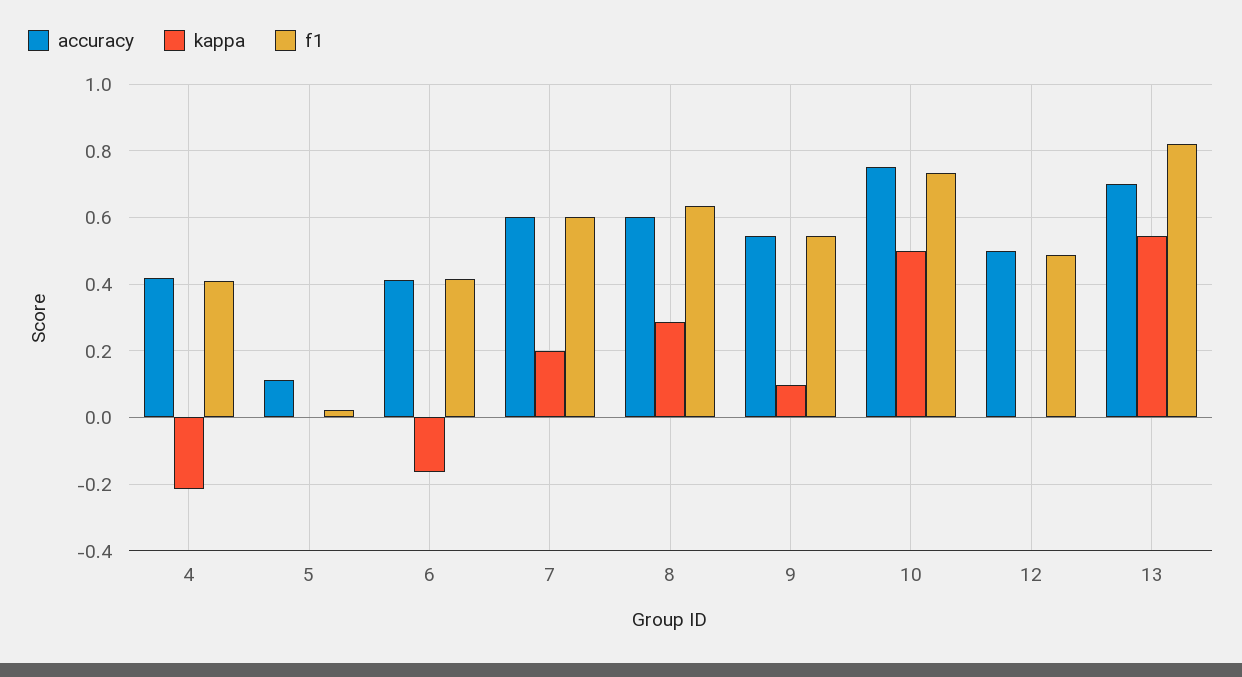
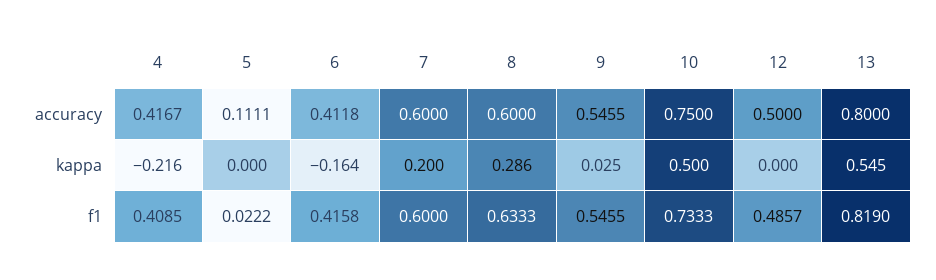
kappa, 9: 0.1 -> 0.025
accuracy, 13: 0.7 -> 0.8

